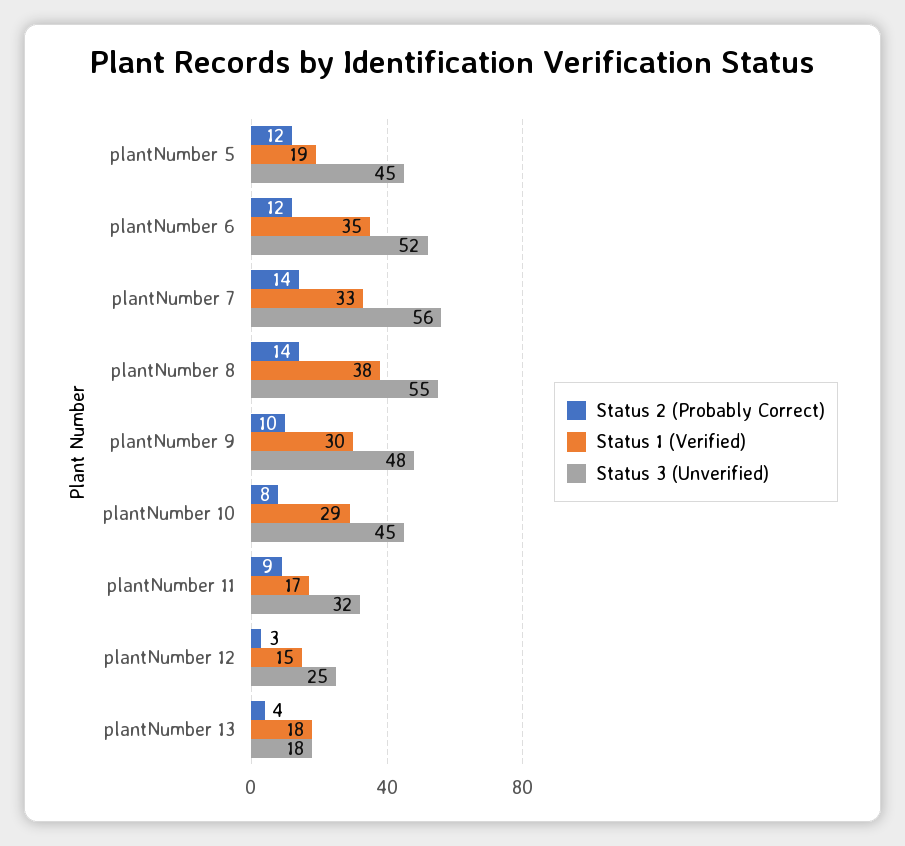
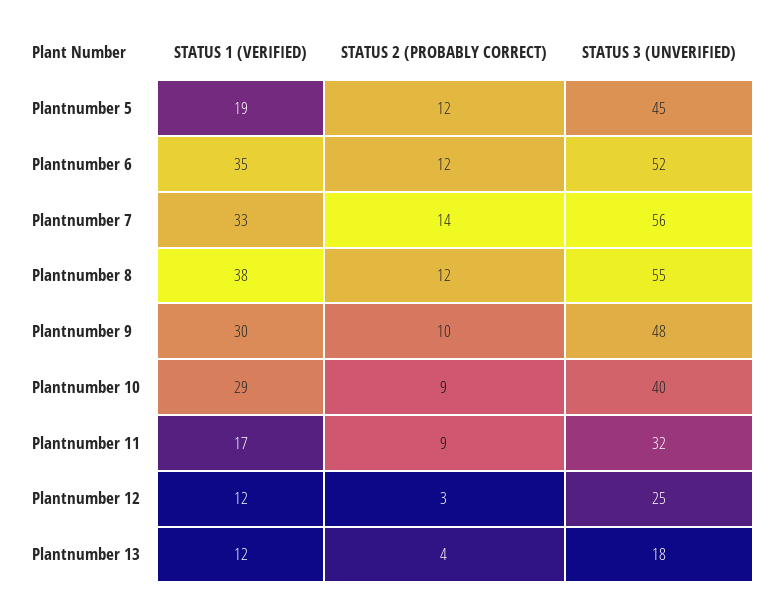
Status 2 (Probably Correct), plantNumber 8: 14 -> 12
Status 2 (Probably Correct), plantNumber 10: 8 -> 9
Status 3 (Unverified), plantNumber 10: 45 -> 40
Status 1 (Verified), plantNumber 12: 15 -> 12
Status 1 (Verified), plantNumber 13: 18 -> 12

